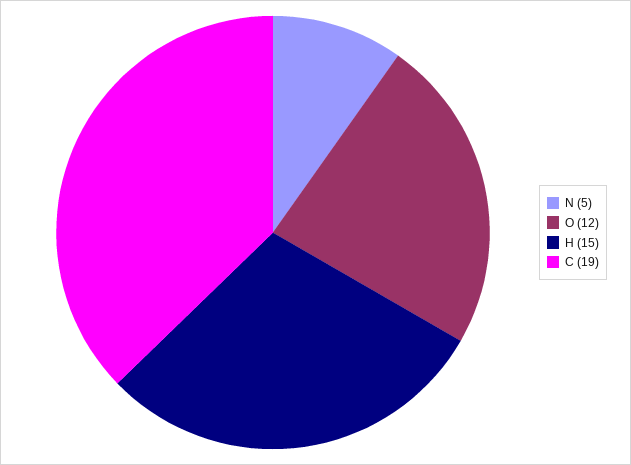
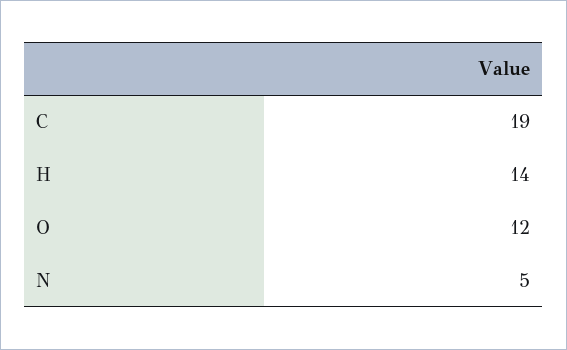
H: 15 -> 14

